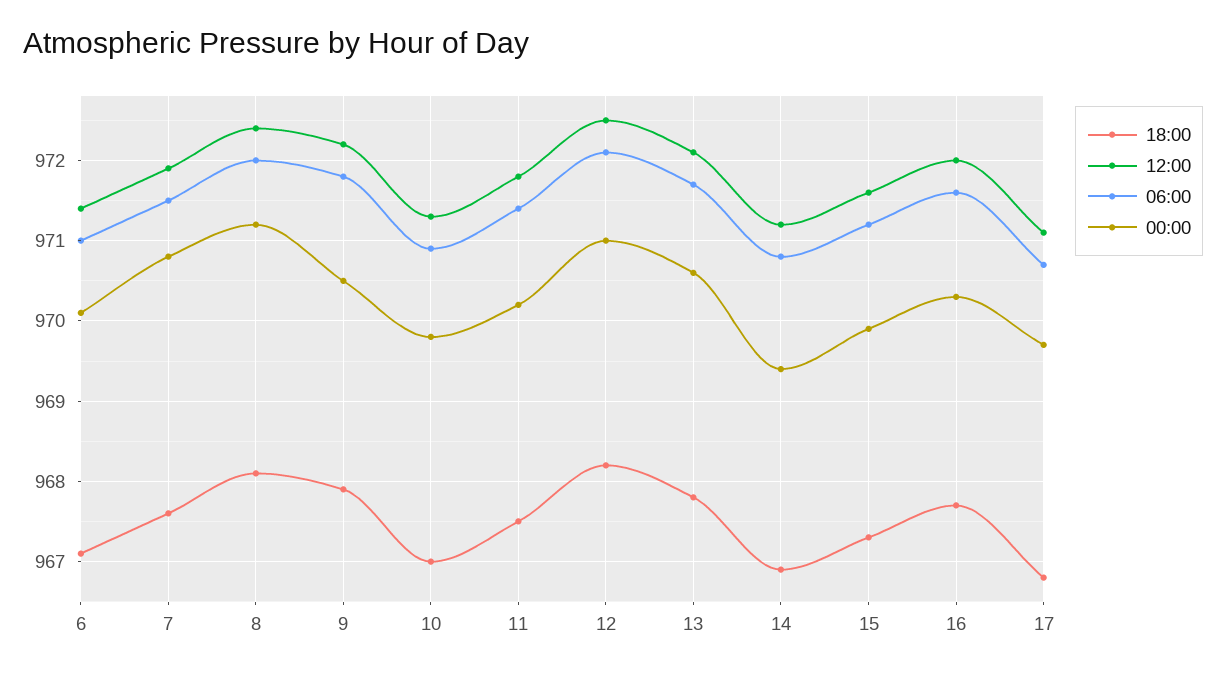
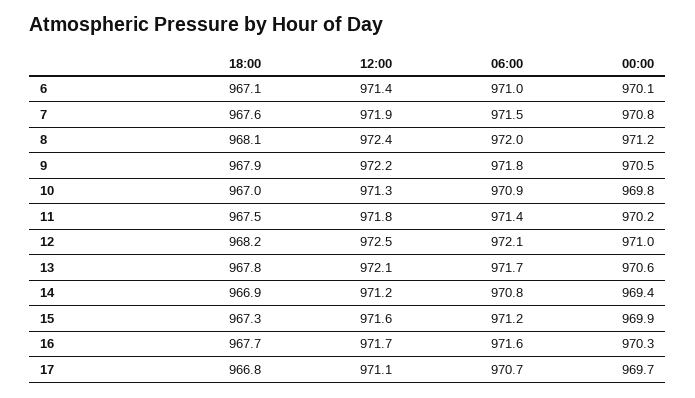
12:00, 16: 972 -> 971.7

